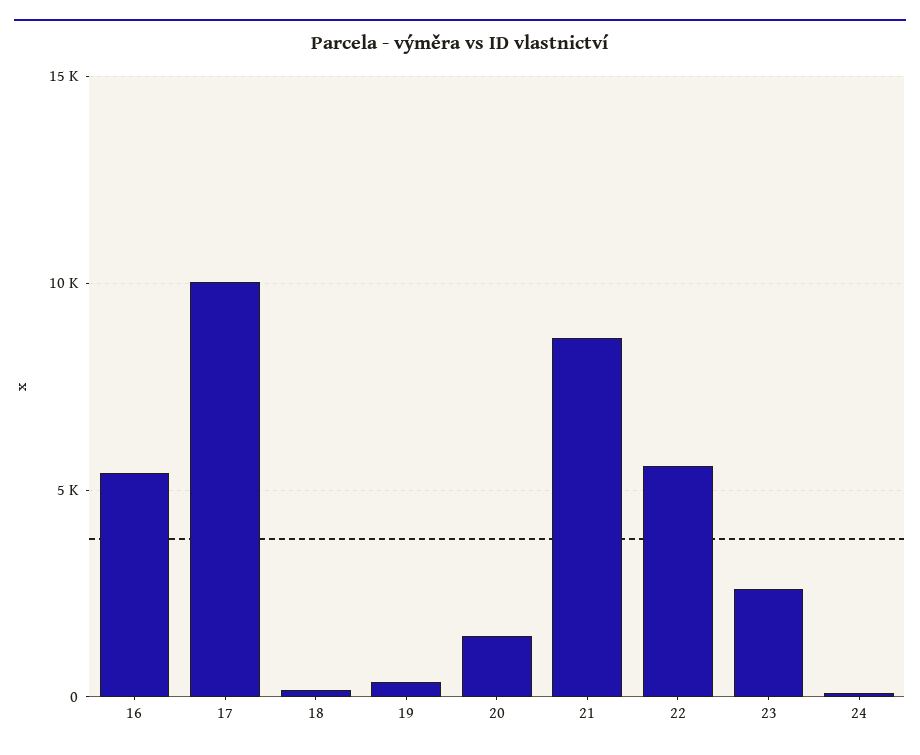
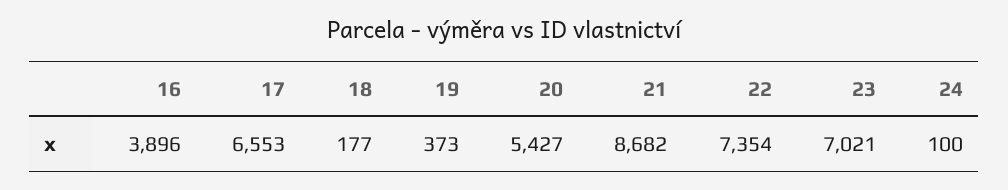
16: 5500 -> 3896
17: 10000 -> 6553
20: 1500 -> 5427
22: 5500 -> 7354
23: 2500 -> 7021

